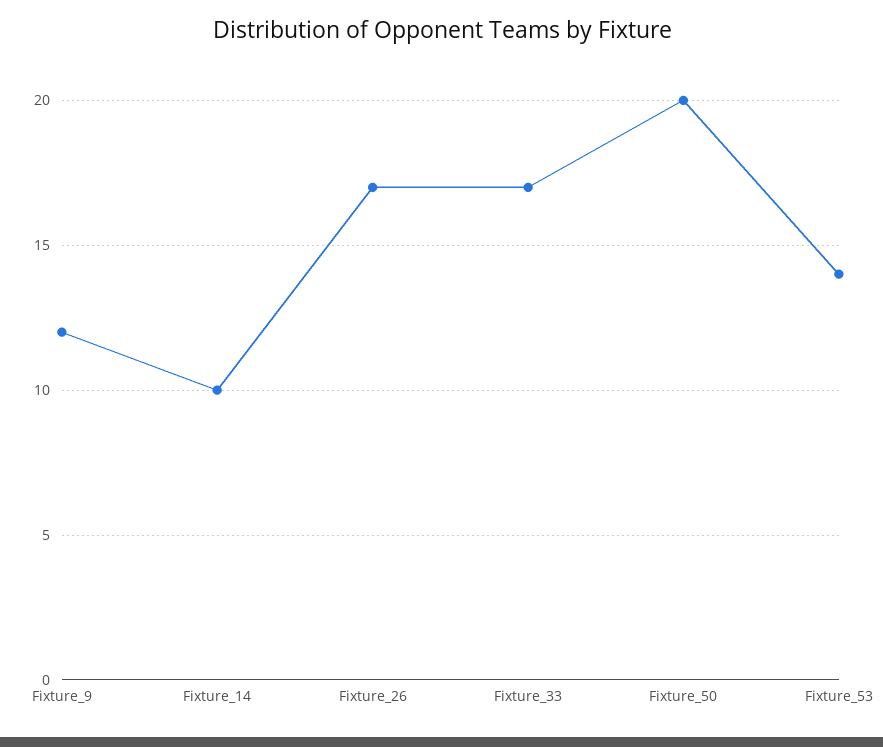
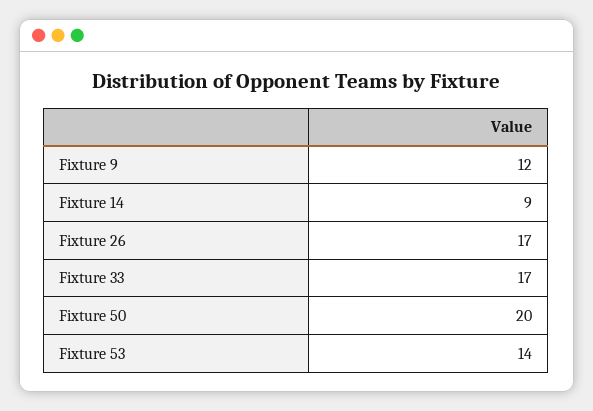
Fixture_14: 10 -> 9

